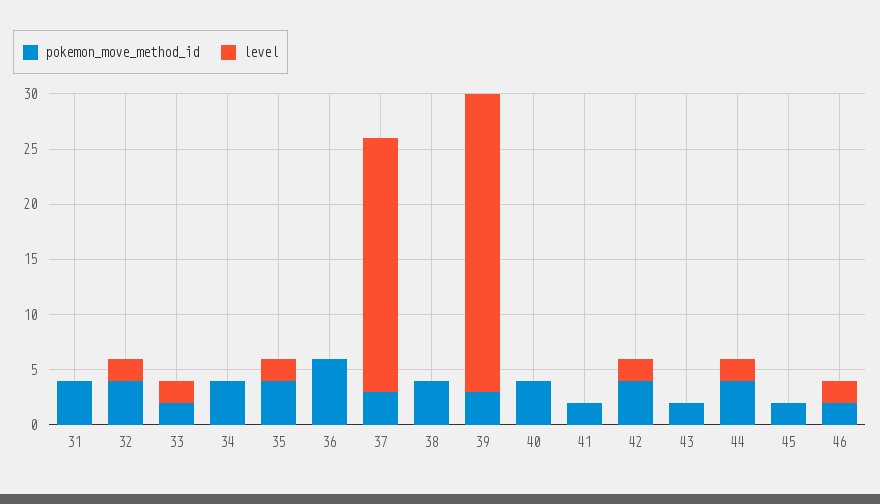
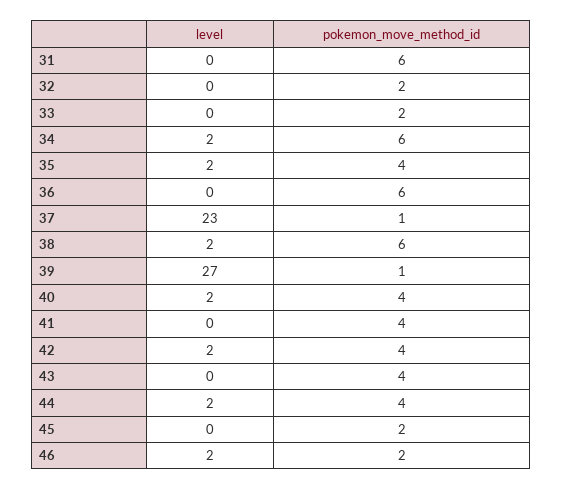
pokemon_move_method_id, 31: 4 -> 6
pokemon_move_method_id, 32: 4 -> 2
level, 32: 2 -> 0
level, 33: 2 -> 0
pokemon_move_method_id, 34: 4 -> 6
level, 34: 0 -> 2
pokemon_move_method_id, 37: 3 -> 1
pokemon_move_method_id, 38: 4 -> 6
level, 38: 0 -> 2
pokemon_move_method_id, 39: 3 -> 1
level, 40: 0 -> 2
pokemon_move_method_id, 41: 2 -> 4
pokemon_move_method_id, 43: 2 -> 4

